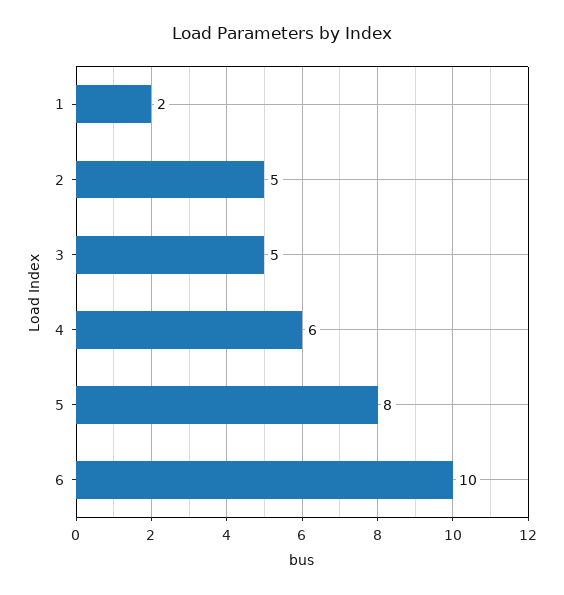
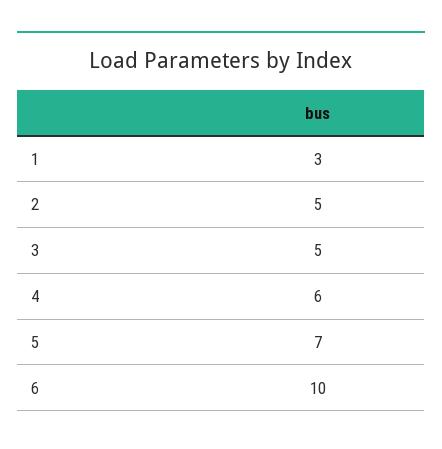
1: 2 -> 3
5: 8 -> 7

